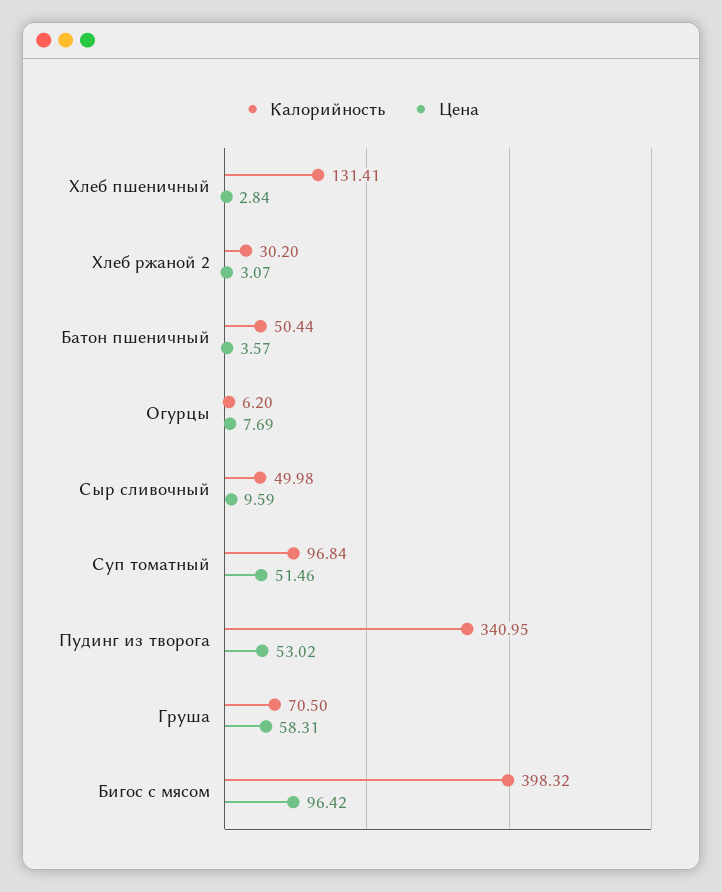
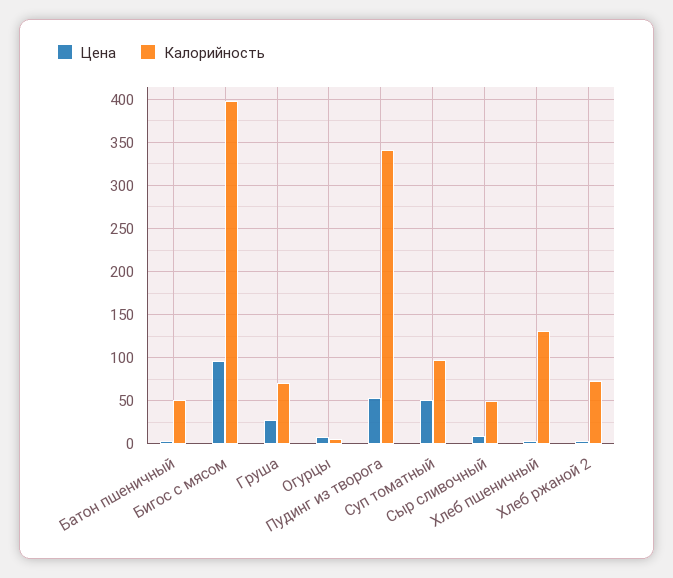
Калорийность, Хлеб ржаной 2: 30.2 -> 70
Цена, Груша: 58.31 -> 30

